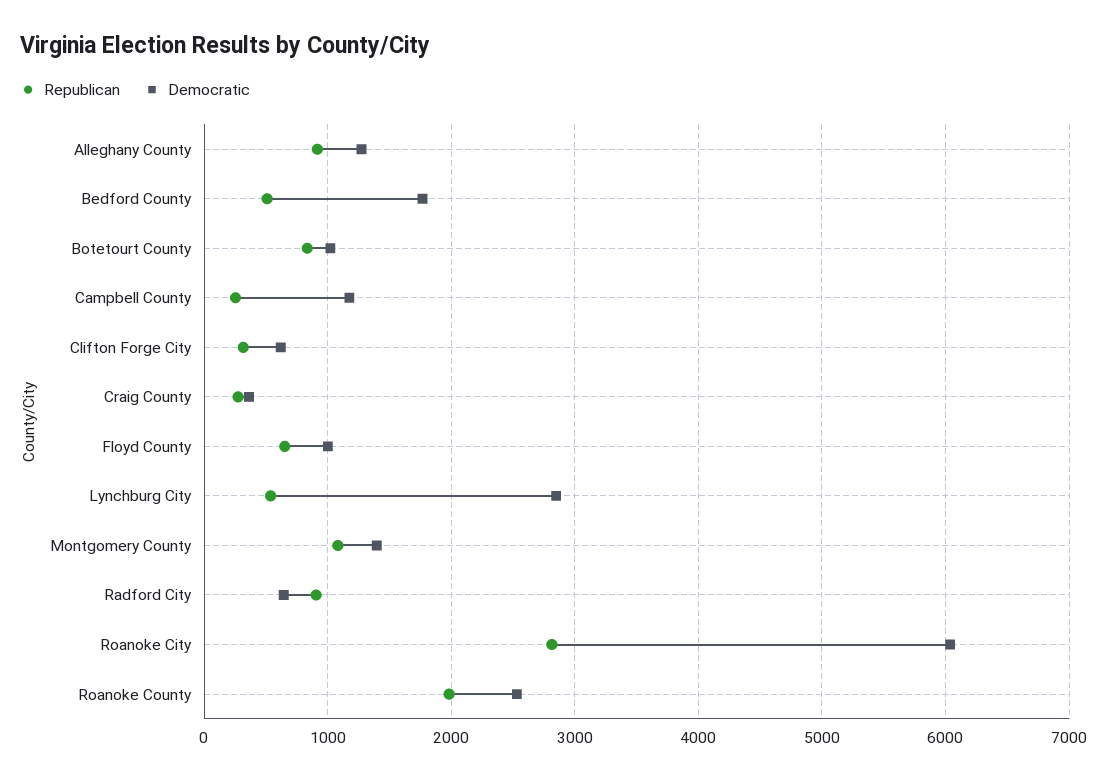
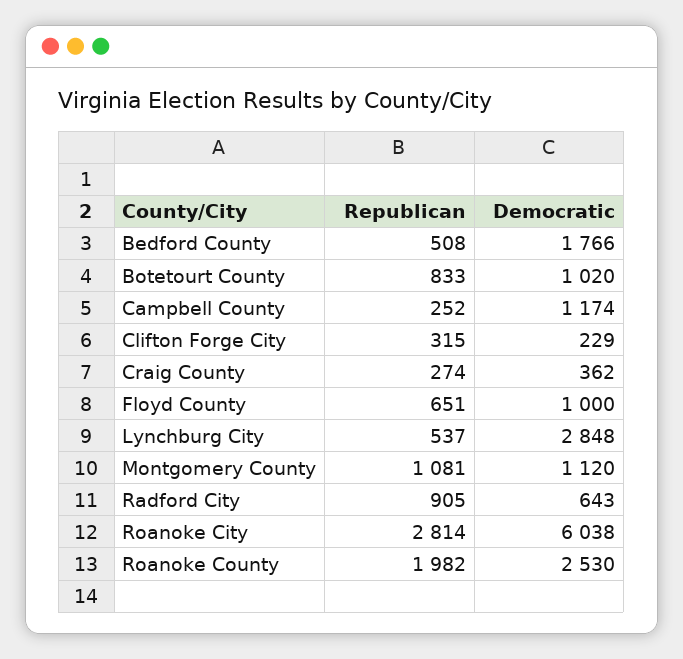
Republican, Alleghany County: 900 -> none
Democratic, Alleghany County: 1300 -> none
Democratic, Clifton Forge City: 600 -> 229
Democratic, Montgomery County: 1400 -> 1120

